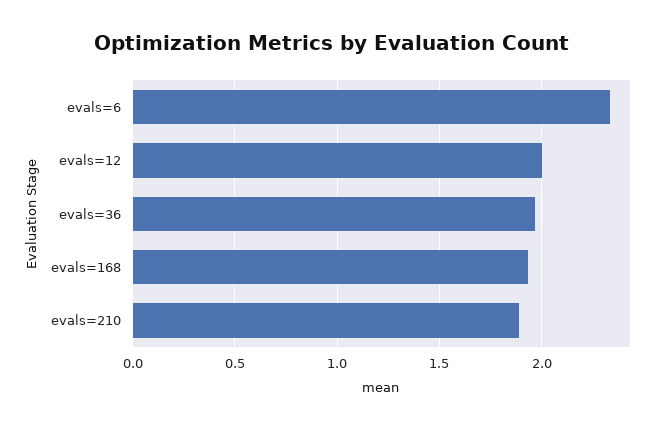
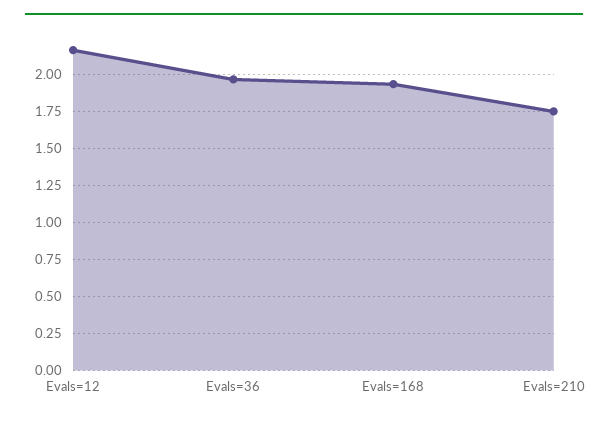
evals=6: 2.35 -> none
evals=12: 2 -> 2.15
evals=210: 1.9 -> 1.75

